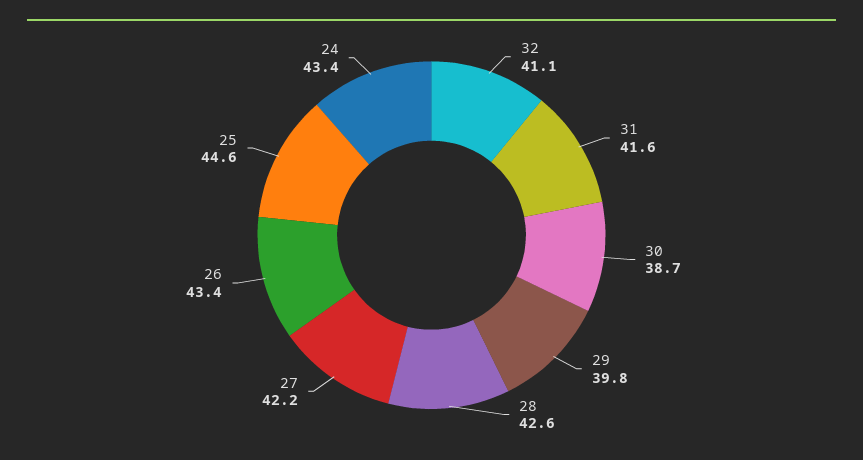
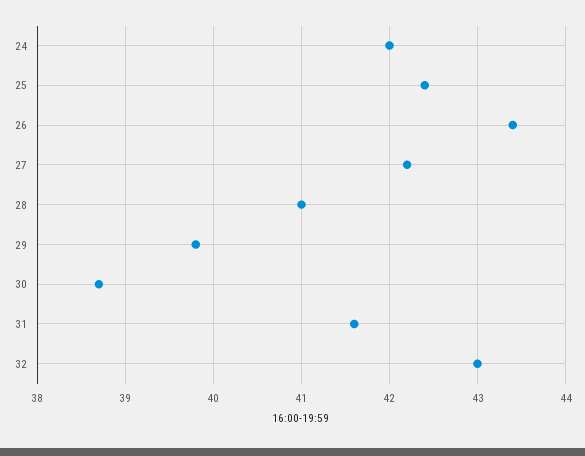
32: 41.1 -> 43
28: 42.6 -> 41
25: 44.6 -> 42.4
24: 43.4 -> 42

